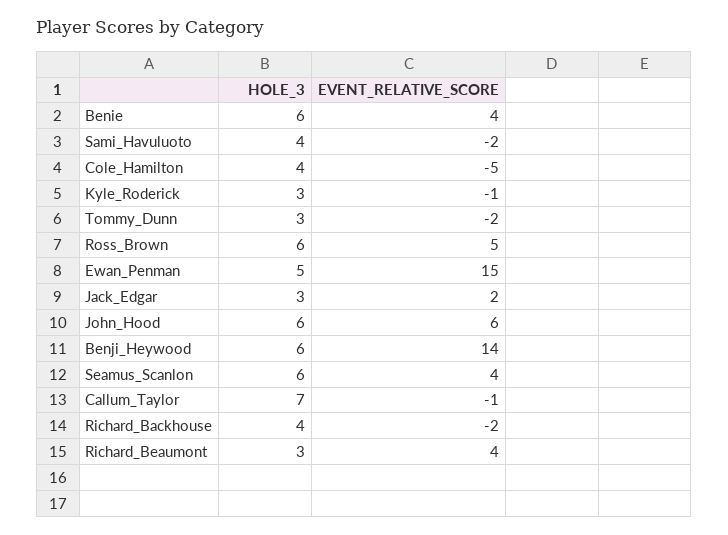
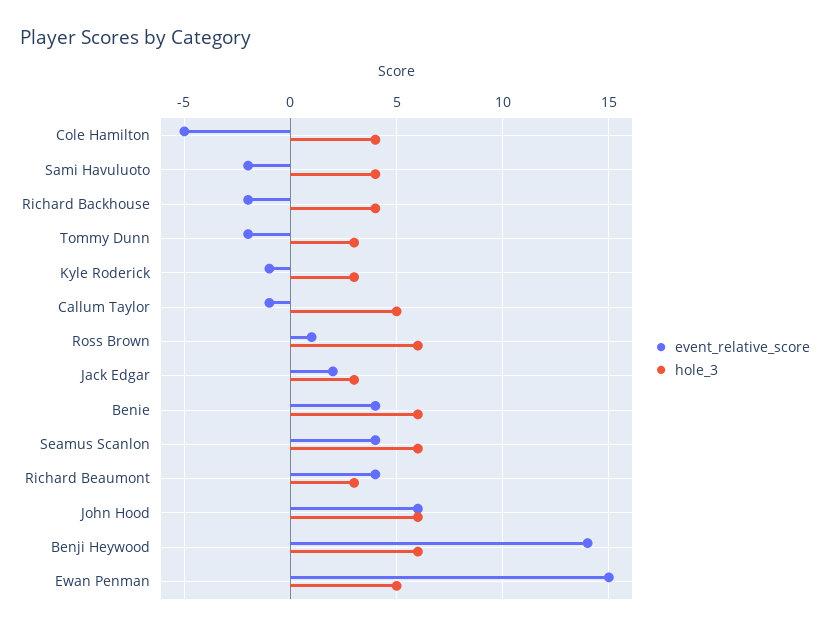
EVENT_RELATIVE_SCORE, Ross_Brown: 5 -> 1
HOLE_3, Callum_Taylor: 7 -> 5

